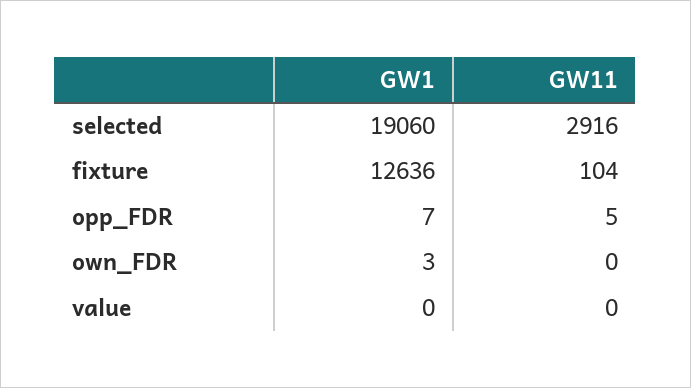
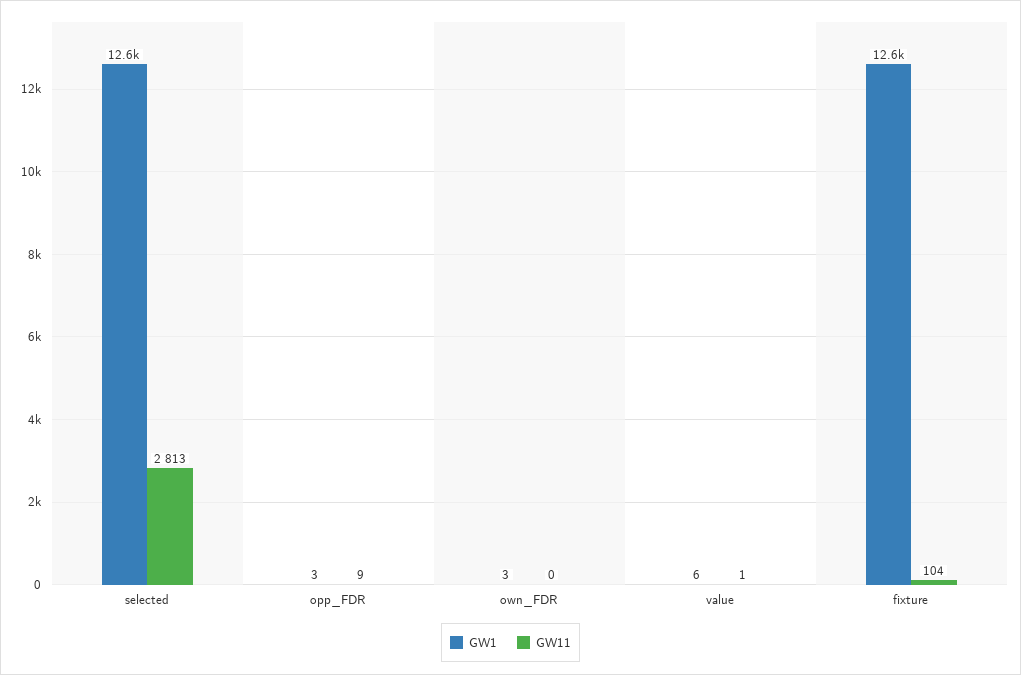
GW1, selected: 19060 -> 12600
GW11, selected: 2916 -> 2813
GW1, opp_FDR: 7 -> 3
GW11, opp_FDR: 5 -> 9
GW1, value: 0 -> 6
GW11, value: 0 -> 1

